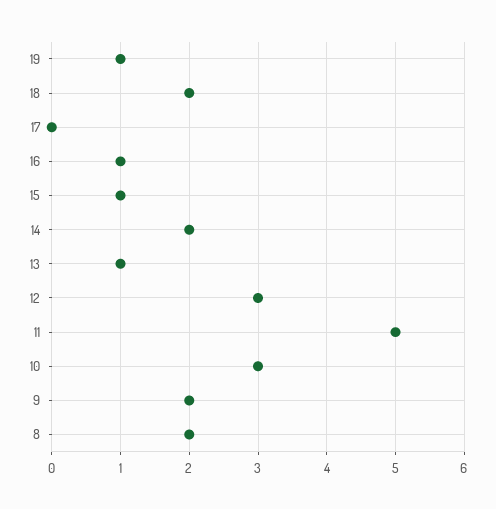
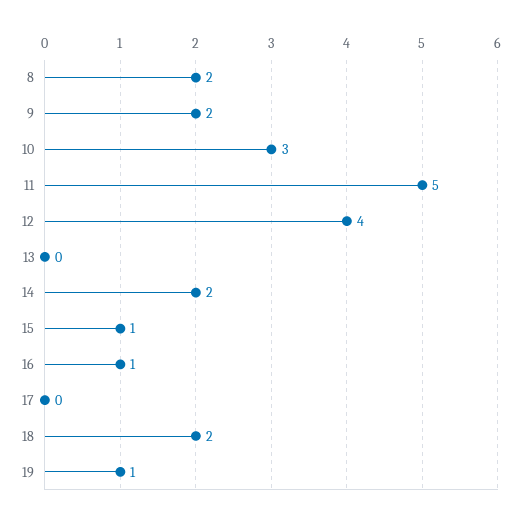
13: 1 -> 0
12: 3 -> 4

